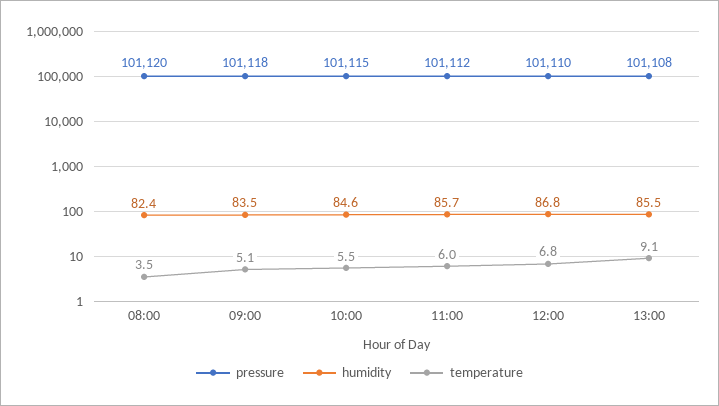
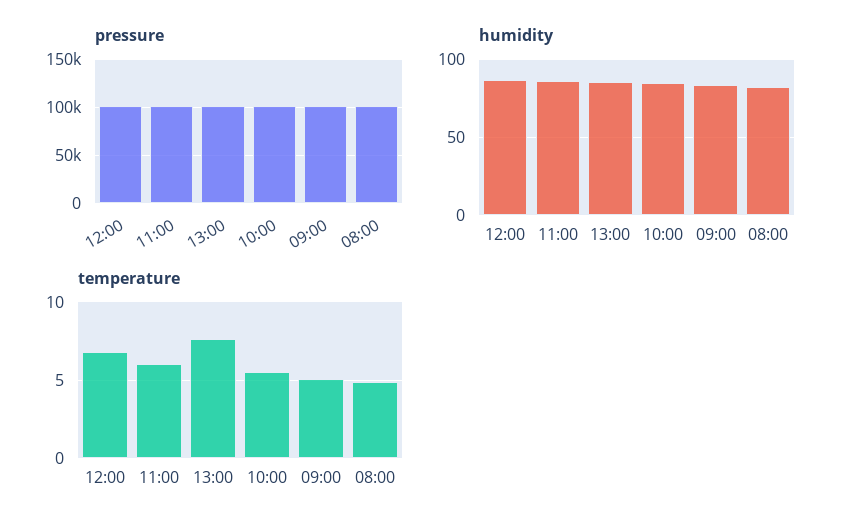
temperature, 08:00: 3.5 -> 5
temperature, 13:00: 9.1 -> 7.5

